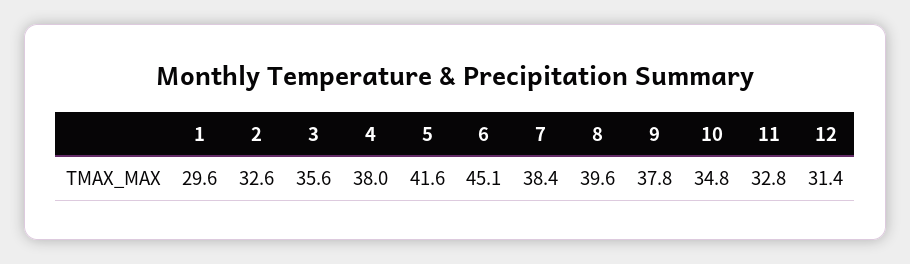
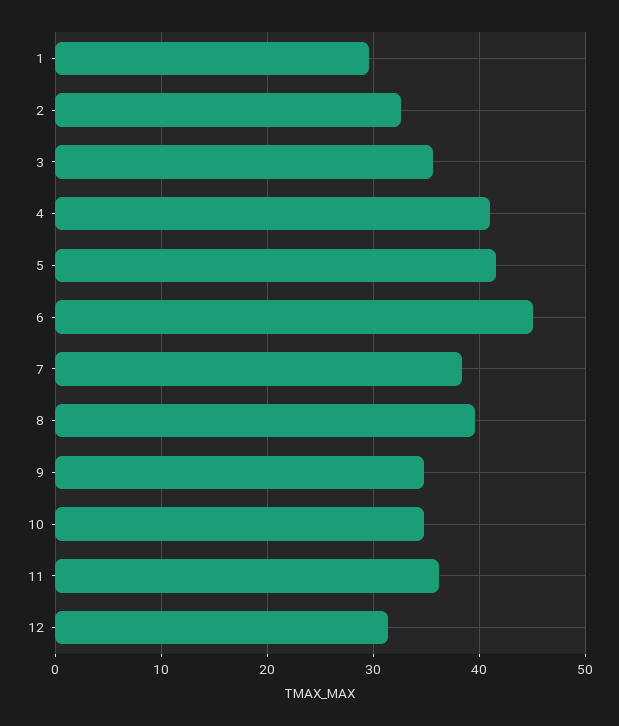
4: 38 -> 41
9: 37.8 -> 35
11: 32.8 -> 36

